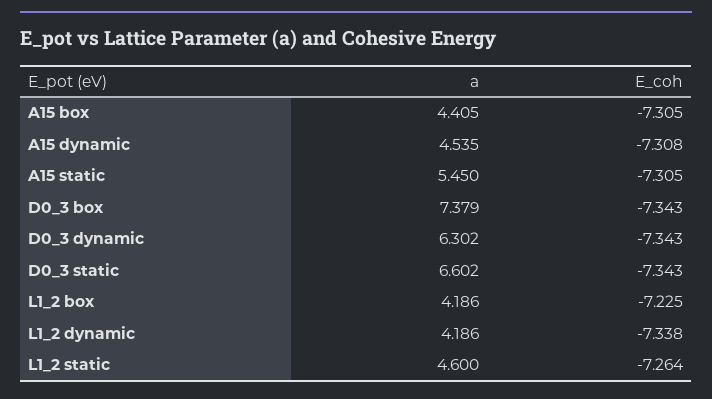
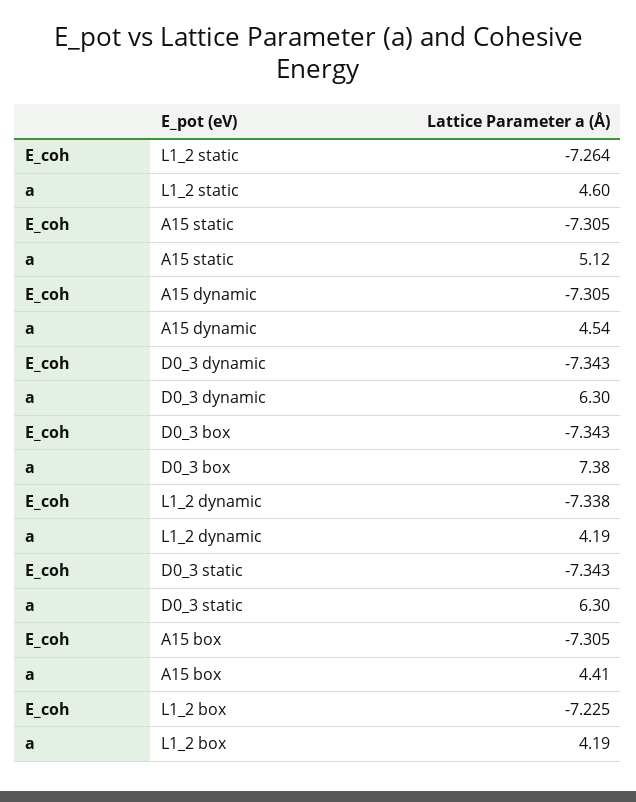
E_coh, A15 dynamic: -7.308 -> -7.305
a, A15 static: 5.45 -> 5.12
a, D0_3 static: 6.602 -> 6.3

